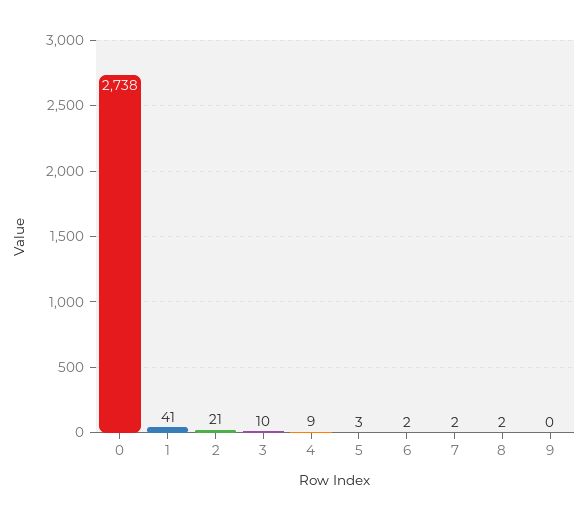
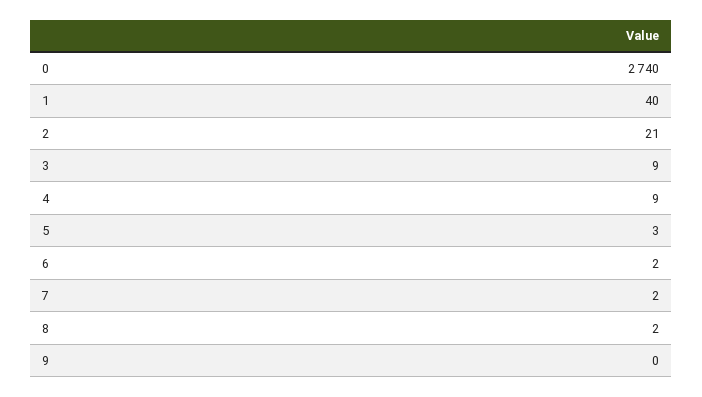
0: 2738 -> 2740
1: 41 -> 40
3: 10 -> 9

